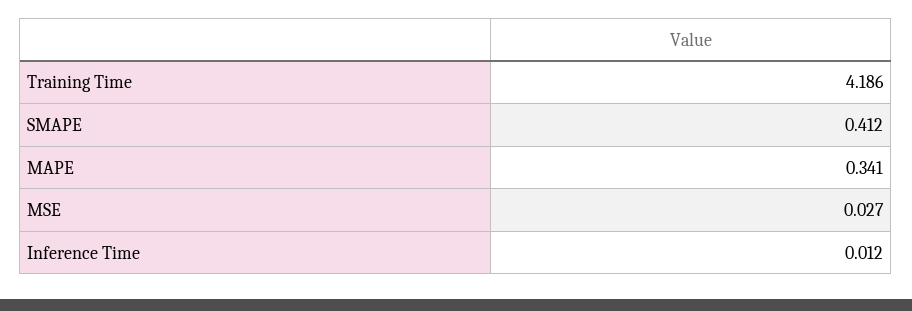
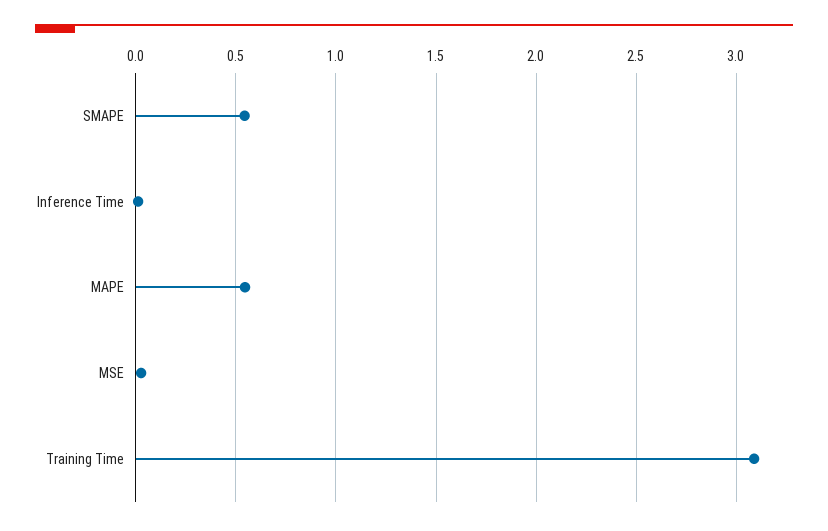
Training Time: 4.186 -> 3.1
SMAPE: 0.412 -> 0.55
MAPE: 0.341 -> 0.55

